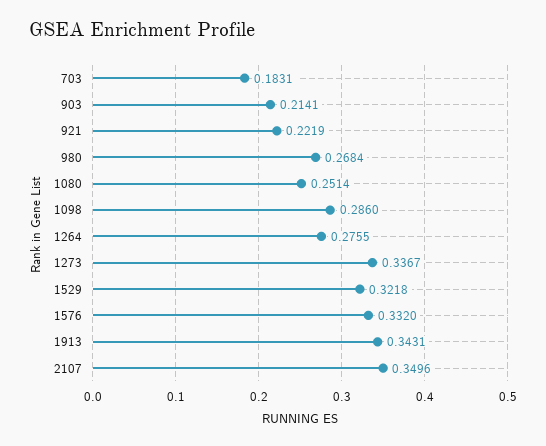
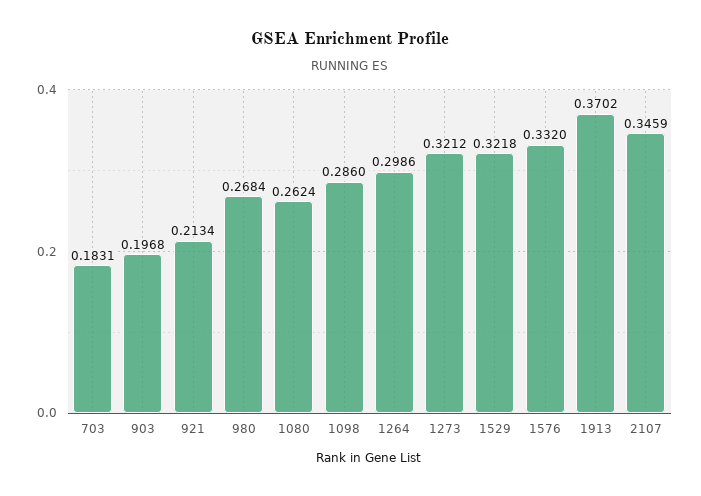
903: 0.2141 -> 0.1968
921: 0.2219 -> 0.2134
1080: 0.2514 -> 0.2624
1264: 0.2755 -> 0.2986
1273: 0.3367 -> 0.3212
1913: 0.3431 -> 0.3702
2107: 0.3496 -> 0.3459

